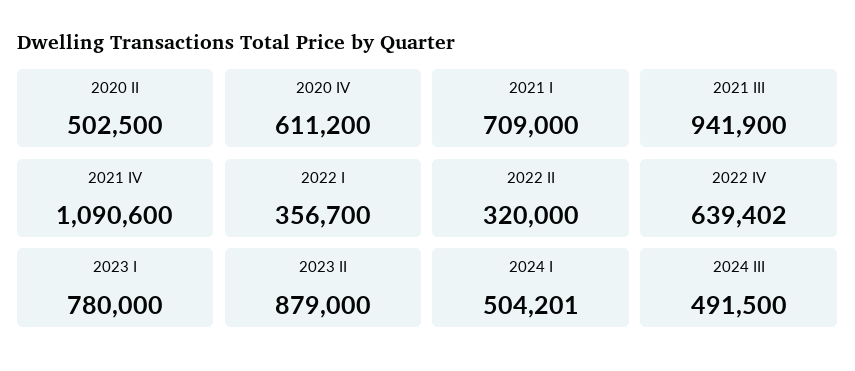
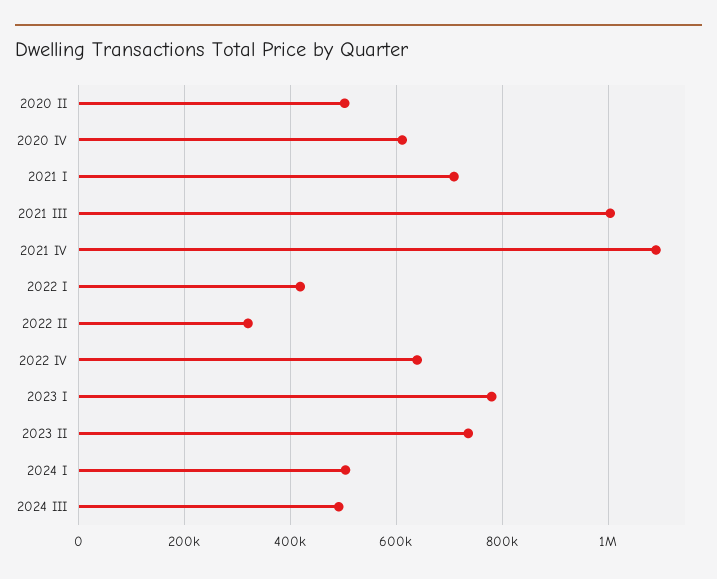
2021 III: 941900 -> 1000000
2022 I: 356700 -> 420000
2023 II: 879000 -> 740000

